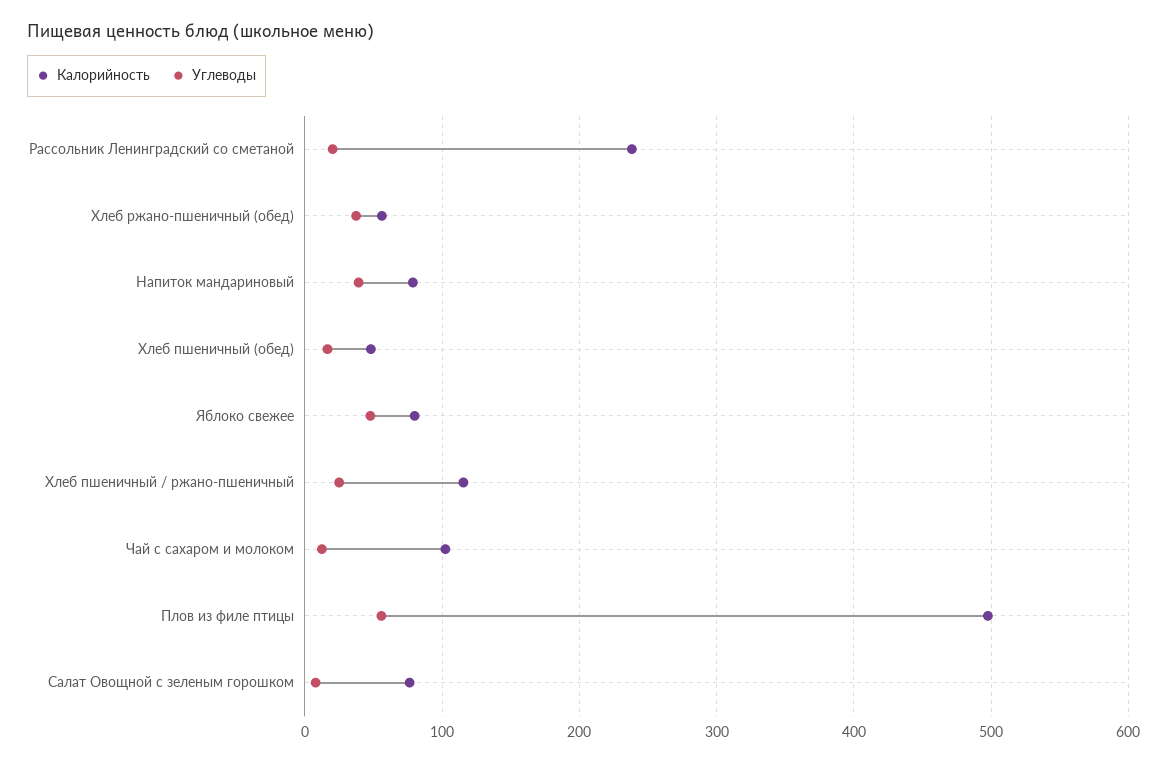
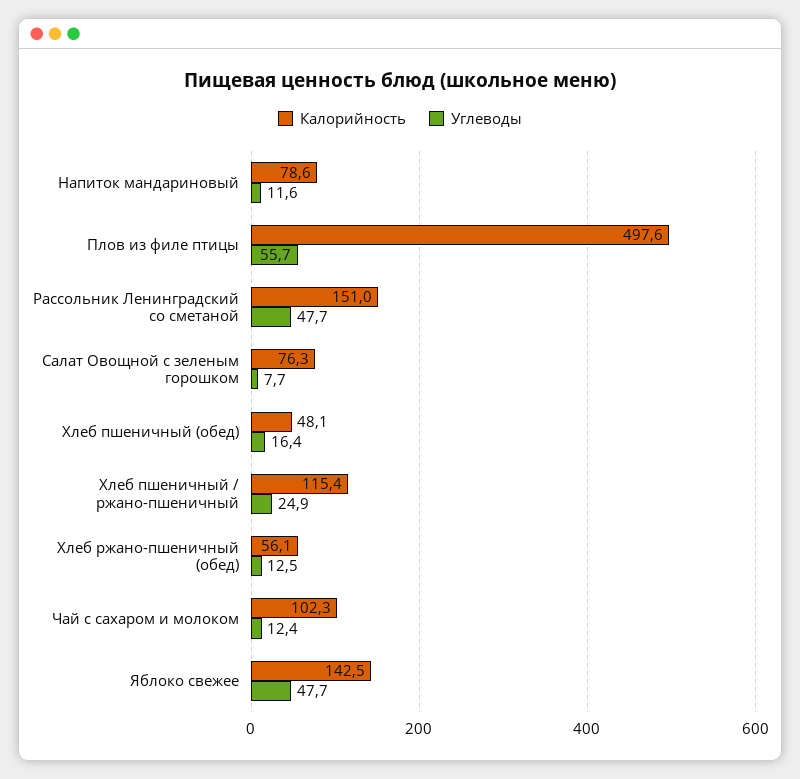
Калорийность, Рассольник Ленинградский со сметаной: 240 -> 151
Углеводы, Рассольник Ленинградский со сметаной: 20 -> 47.7
Углеводы, Хлеб ржано-пшеничный (обед): 40 -> 12.5
Углеводы, Напиток мандариновый: 40 -> 11.6
Калорийность, Яблоко свежее: 80 -> 142.5

